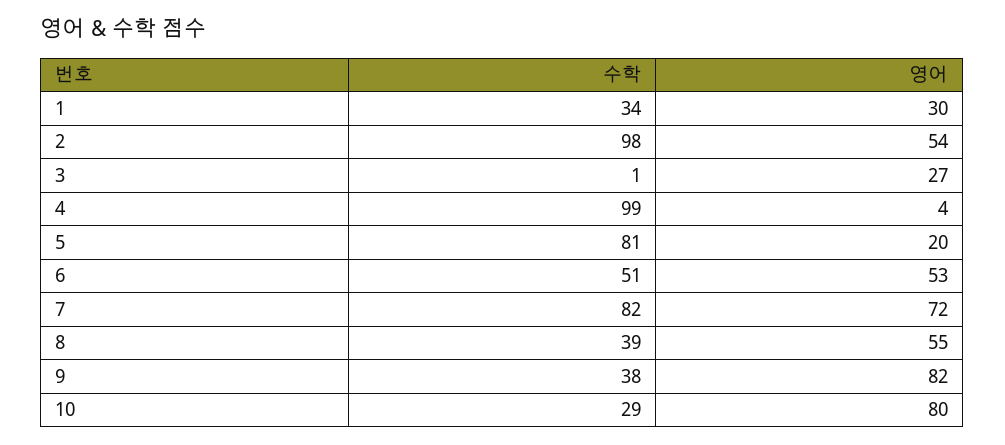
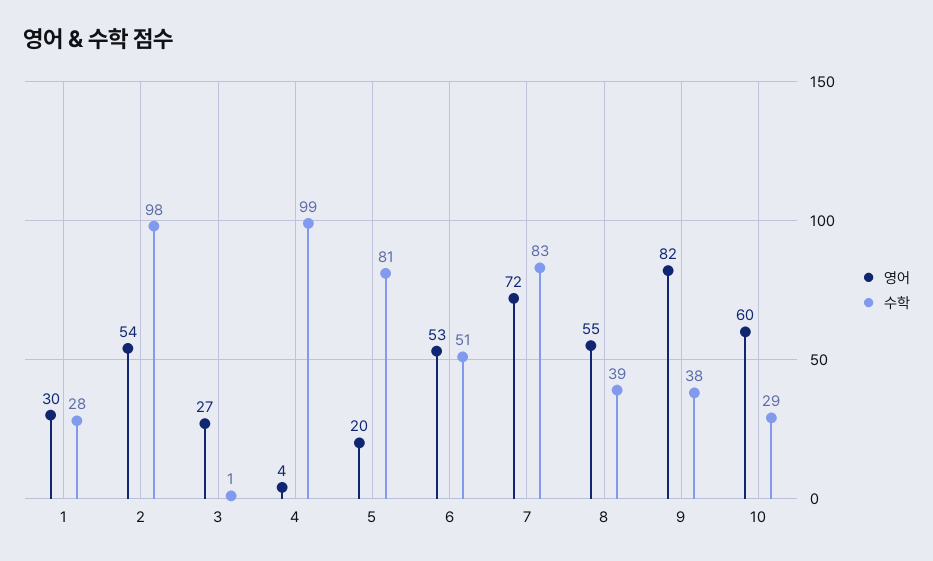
수학, 1: 34 -> 28
수학, 7: 82 -> 83
영어, 10: 80 -> 60

